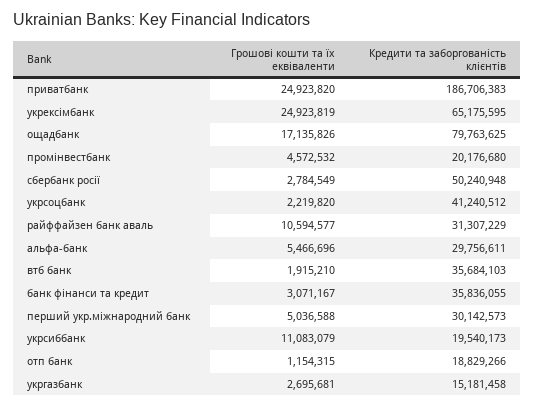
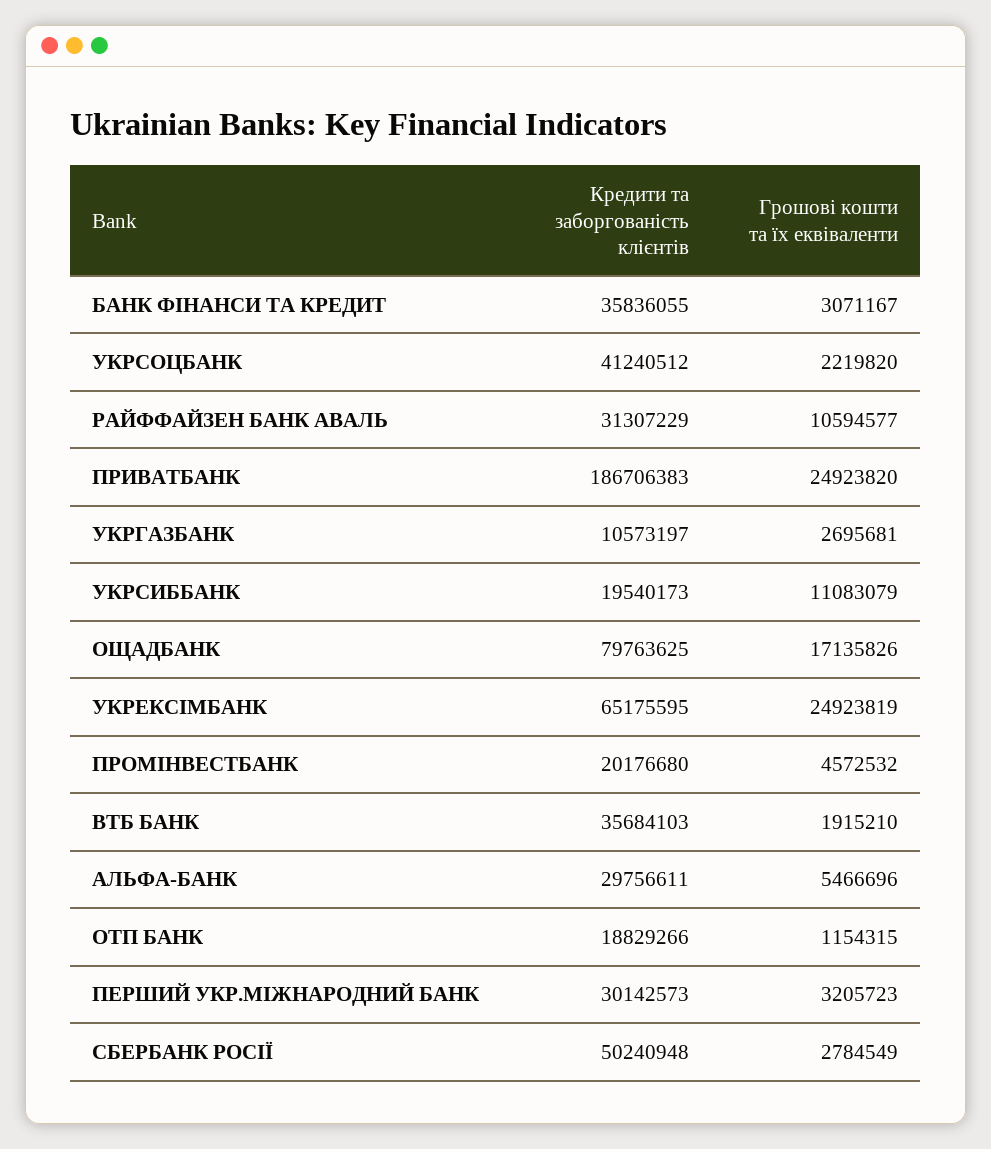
Грошові кошти та їх еквіваленти, перший укр.міжнародний банк: 5036588 -> 3205723
Кредити та заборгованість клієнтів, укргазбанк: 15181458 -> 10573197

